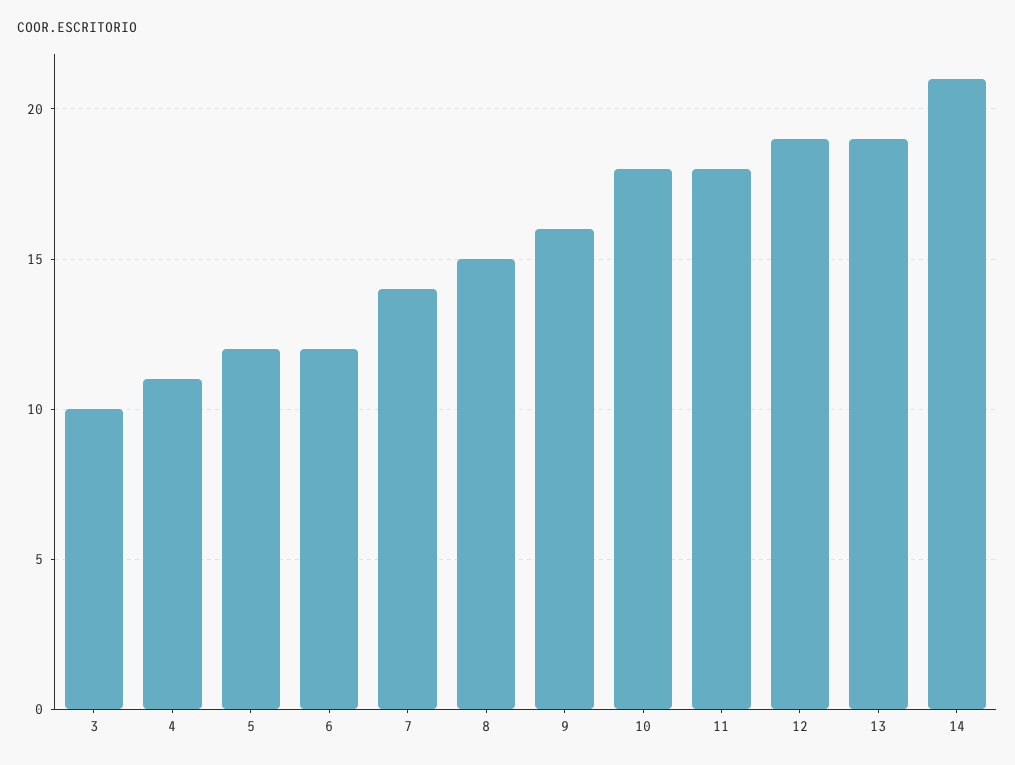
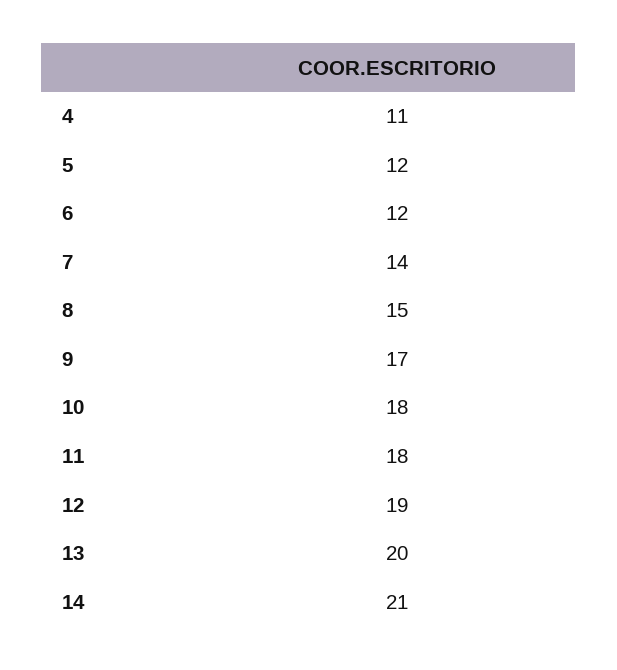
3: 10 -> none
9: 16 -> 17
13: 19 -> 20

